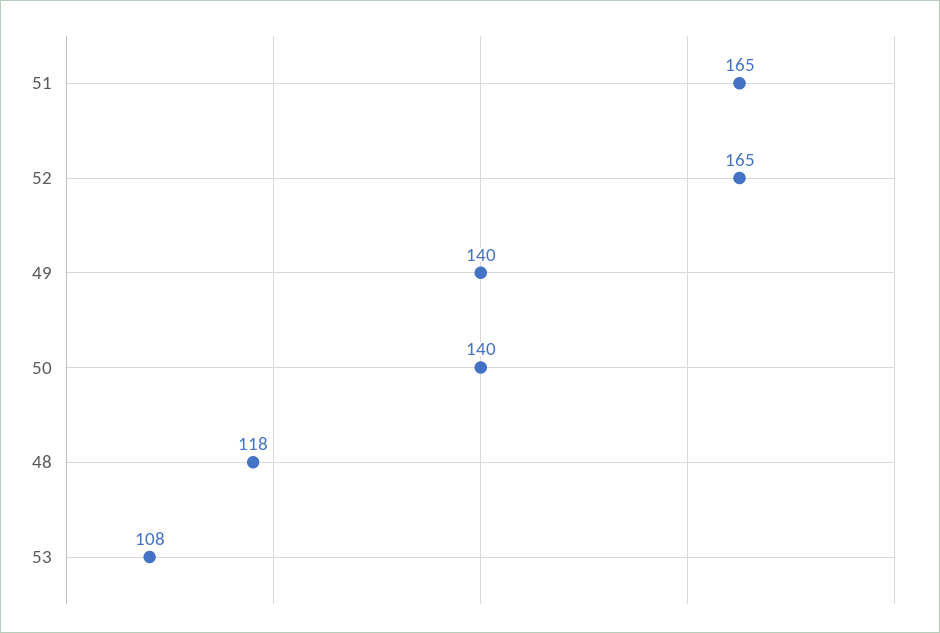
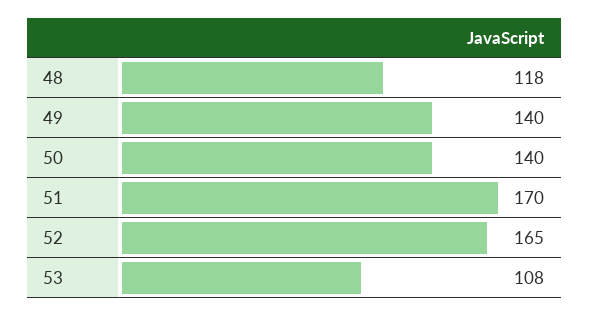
51: 165 -> 170

